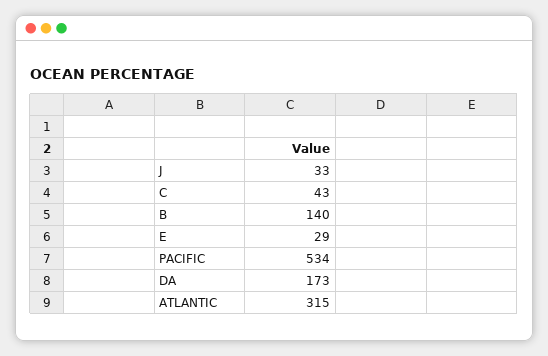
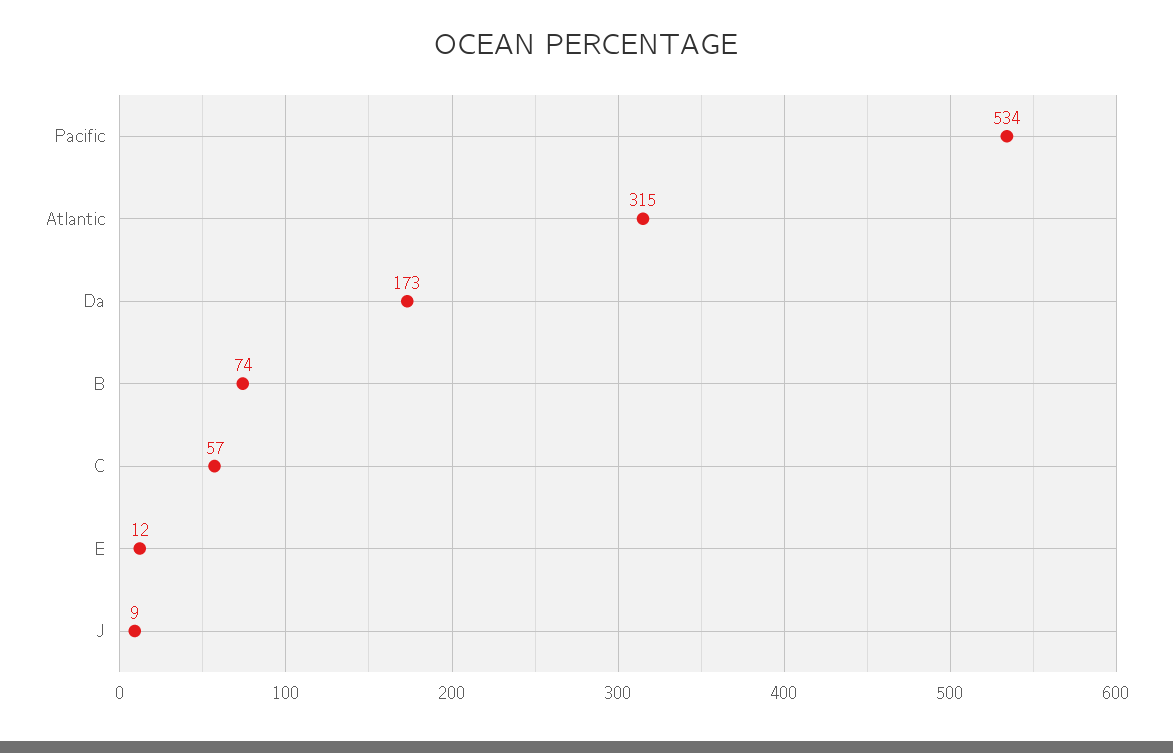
J: 33 -> 9
C: 43 -> 57
B: 140 -> 74
E: 29 -> 12

